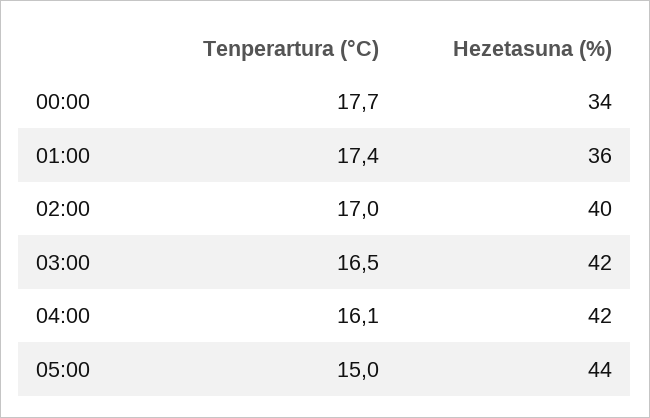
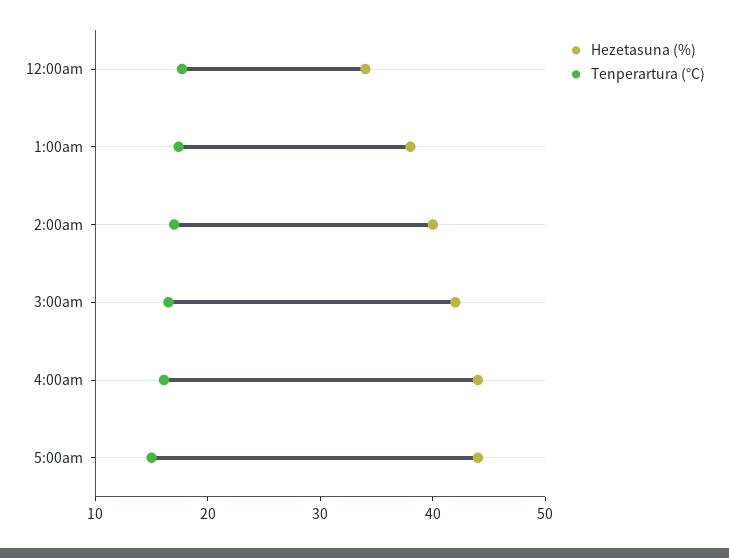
Hezetasuna (%), 01:00: 36 -> 38
Hezetasuna (%), 04:00: 42 -> 44

